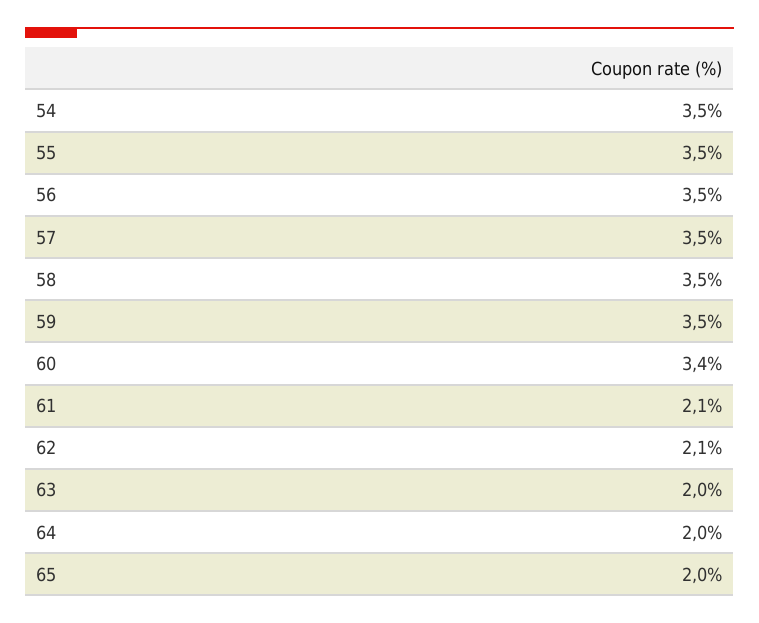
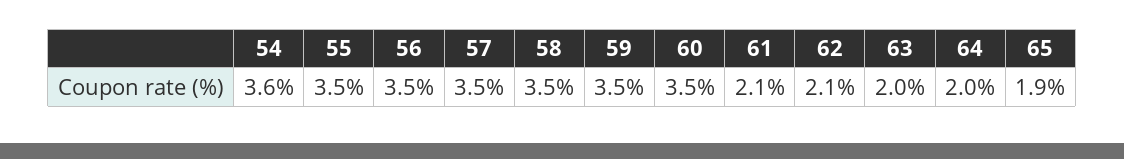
54: 3.5 -> 3.6
60: 3.4 -> 3.5
65: 2 -> 1.9

